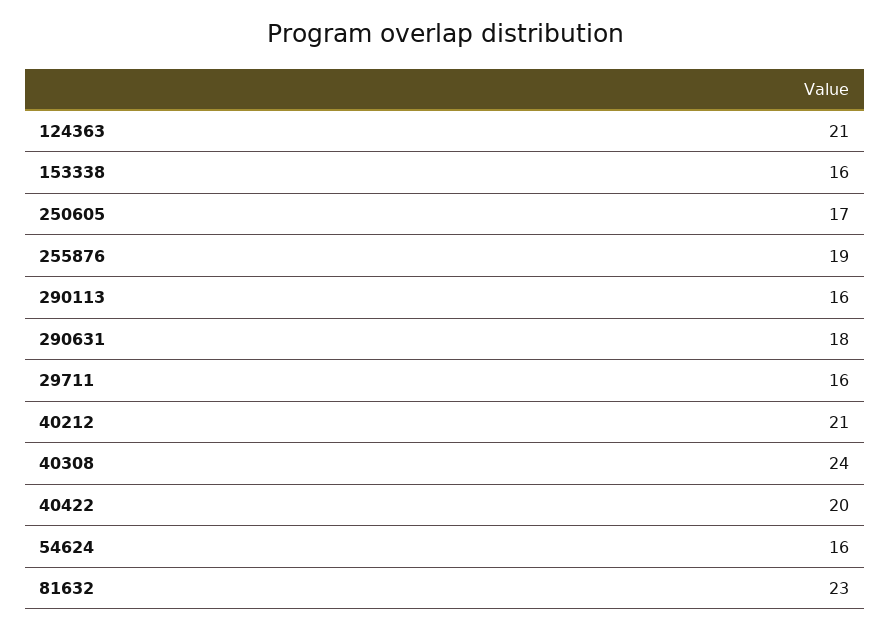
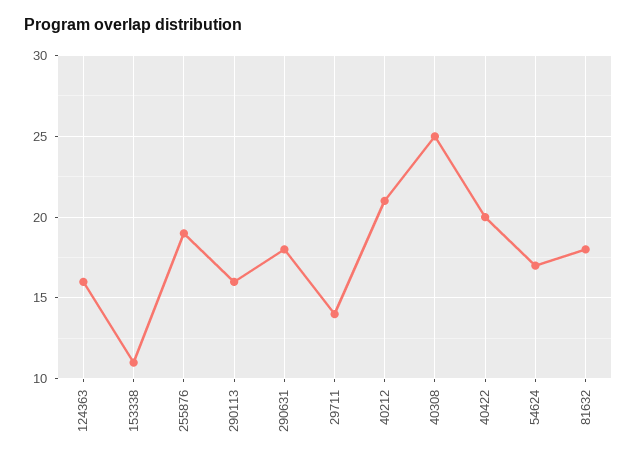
124363: 21 -> 16
153338: 16 -> 11
250605: 17 -> none
29711: 16 -> 14
40308: 24 -> 25
54624: 16 -> 17
81632: 23 -> 18

